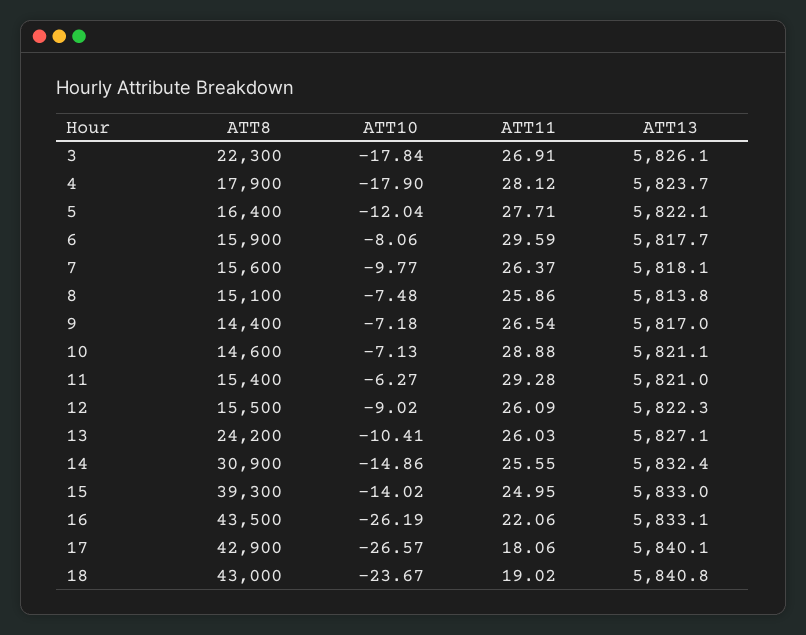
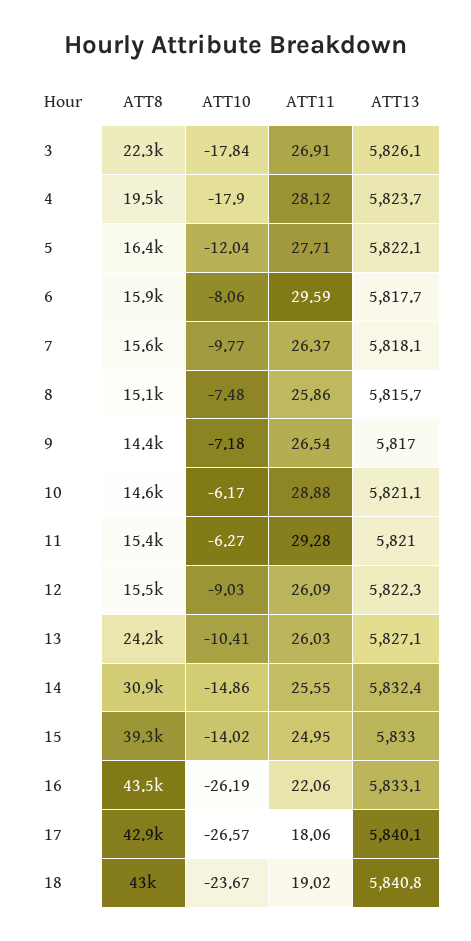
ATT8, 4: 17900 -> 19500
ATT13, 8: 5813.8 -> 5815.7
ATT10, 10: -7.13 -> -6.17
ATT10, 12: -9.02 -> -9.03

